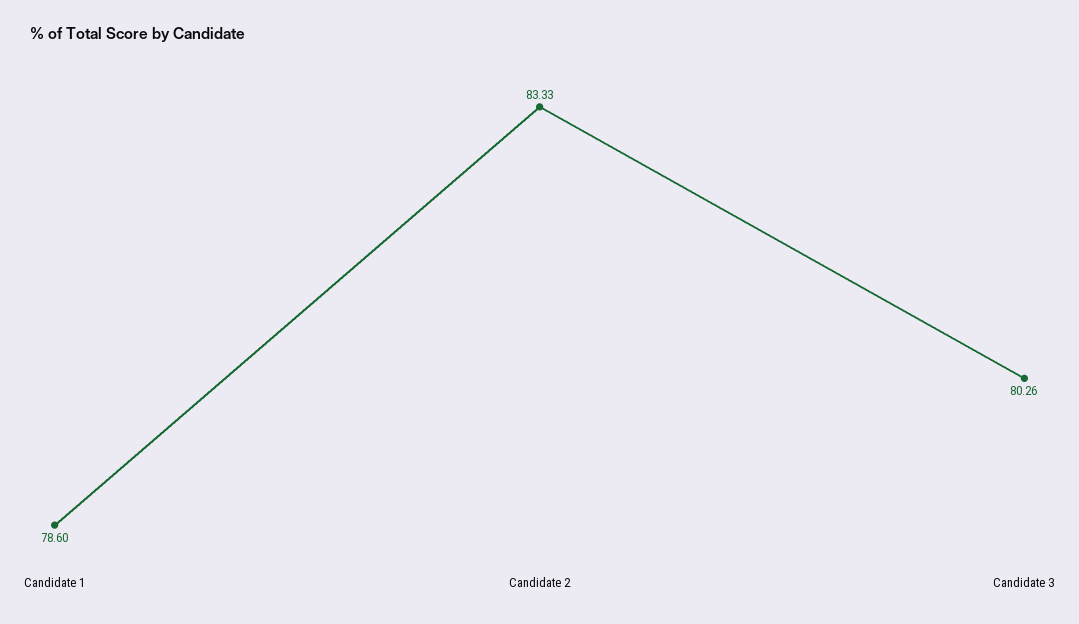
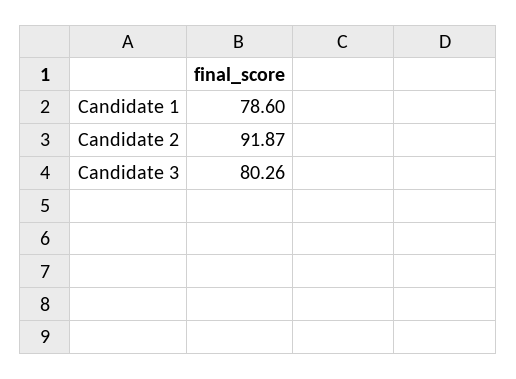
Candidate 2: 83.33 -> 91.87

